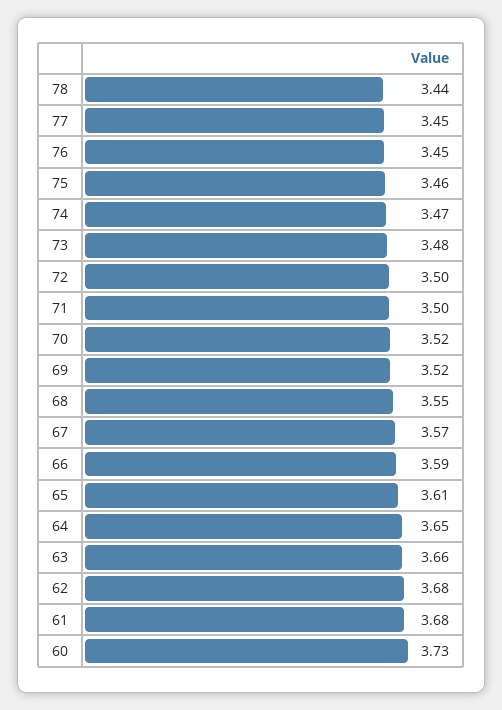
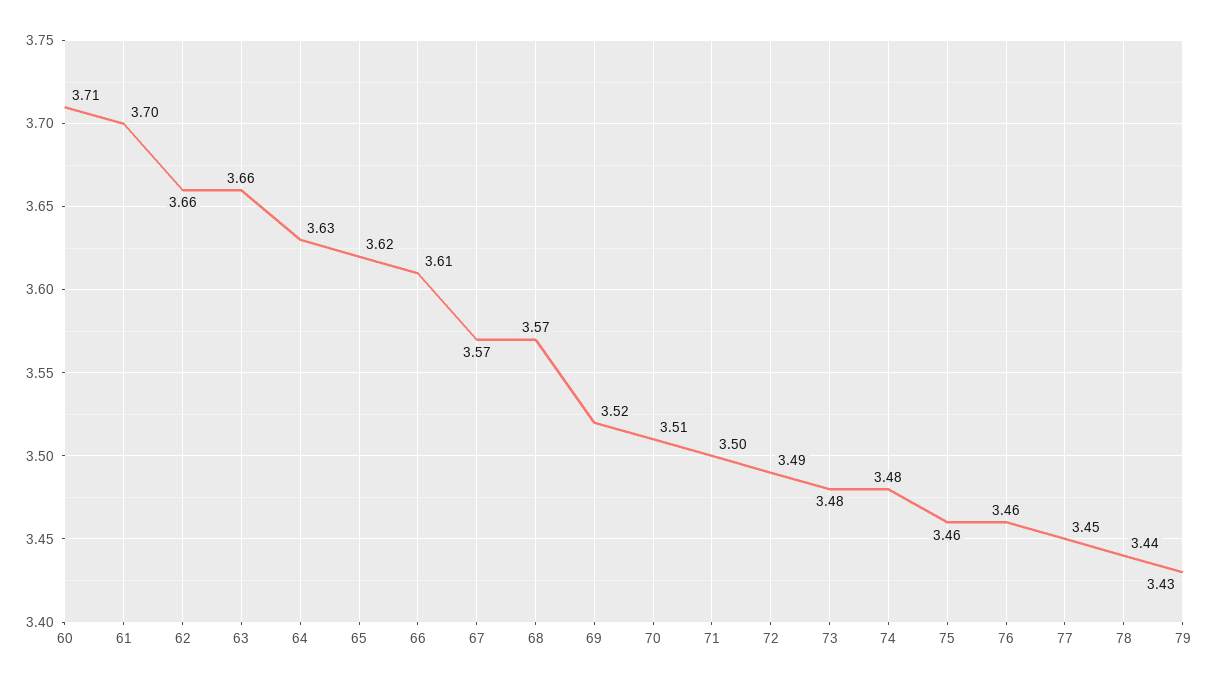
76: 3.45 -> 3.46
74: 3.47 -> 3.48
72: 3.5 -> 3.49
70: 3.52 -> 3.51
68: 3.55 -> 3.57
66: 3.59 -> 3.61
65: 3.61 -> 3.62
64: 3.65 -> 3.63
62: 3.68 -> 3.66
61: 3.68 -> 3.7
60: 3.73 -> 3.71
79: none -> 3.43

